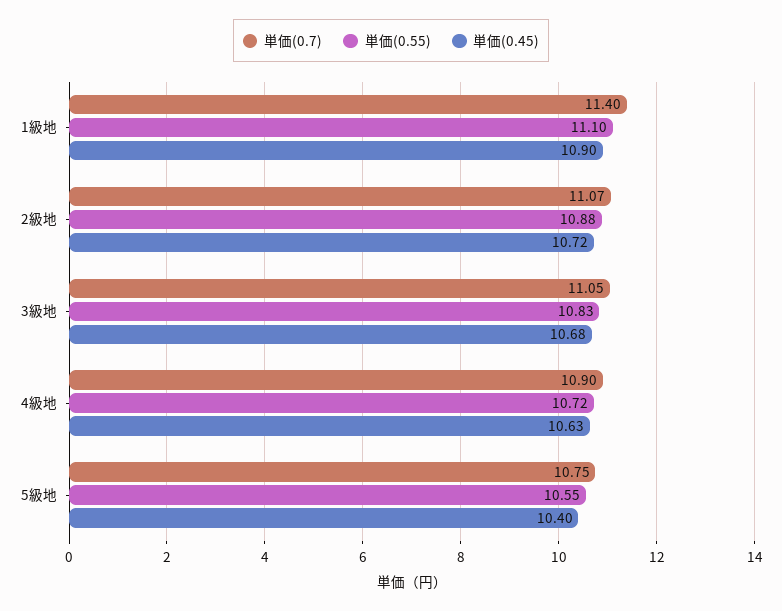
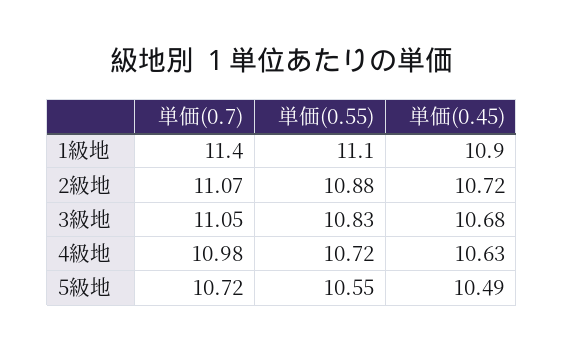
単価(0.7), 4級地: 10.9 -> 10.98
単価(0.7), 5級地: 10.75 -> 10.72
単価(0.45), 5級地: 10.4 -> 10.49

